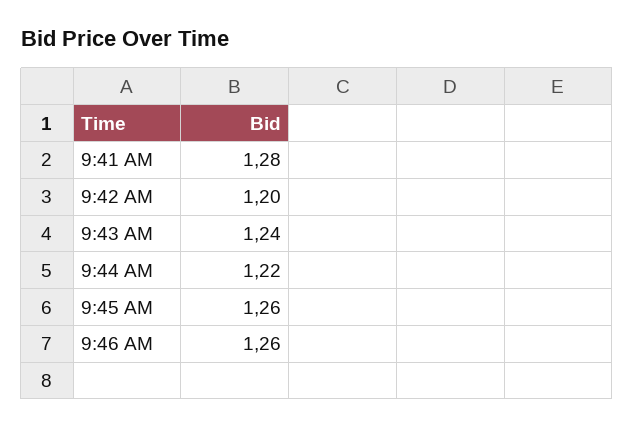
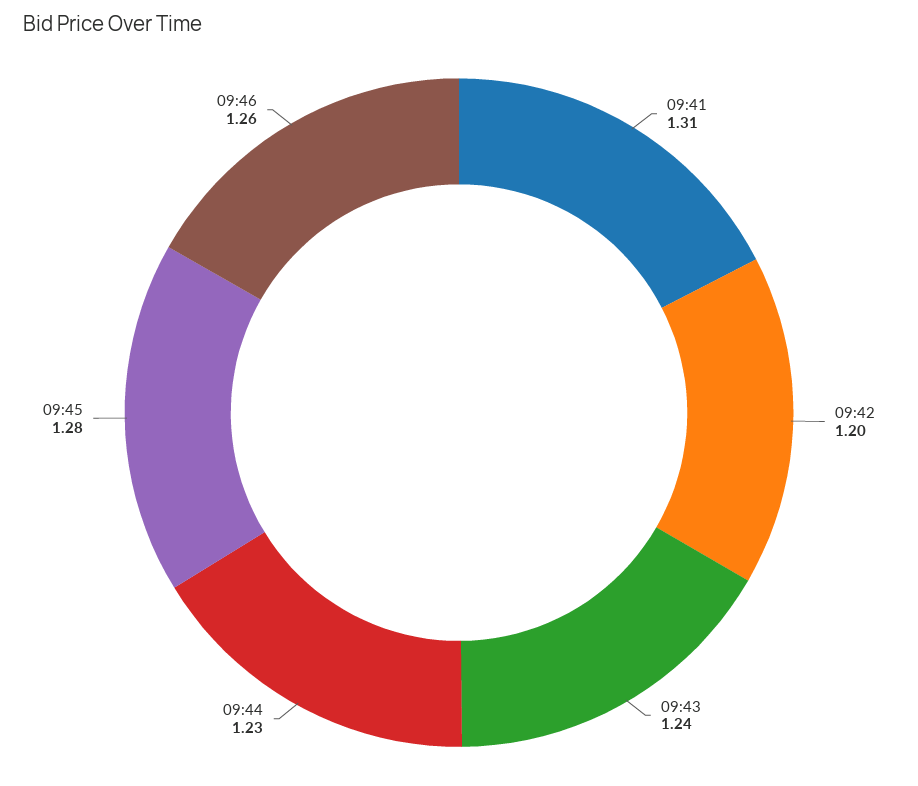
9:41 AM: 1.28 -> 1.31
9:44 AM: 1.22 -> 1.23
9:45 AM: 1.26 -> 1.28

